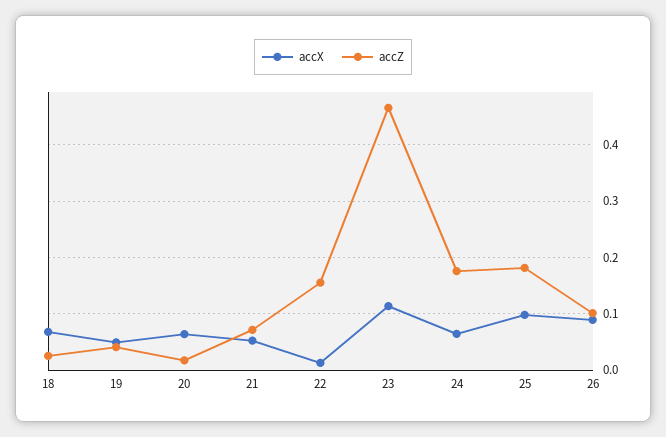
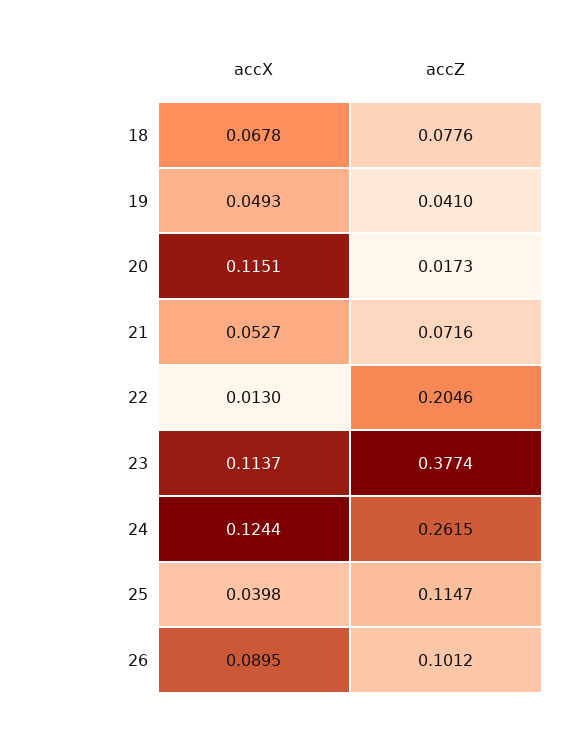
accZ, 18: 0.02 -> 0.0776
accX, 20: 0.06 -> 0.1151
accZ, 22: 0.16 -> 0.2046
accZ, 23: 0.46 -> 0.3774
accX, 24: 0.06 -> 0.1244
accZ, 24: 0.18 -> 0.2615
accX, 25: 0.1 -> 0.0398
accZ, 25: 0.18 -> 0.1147

